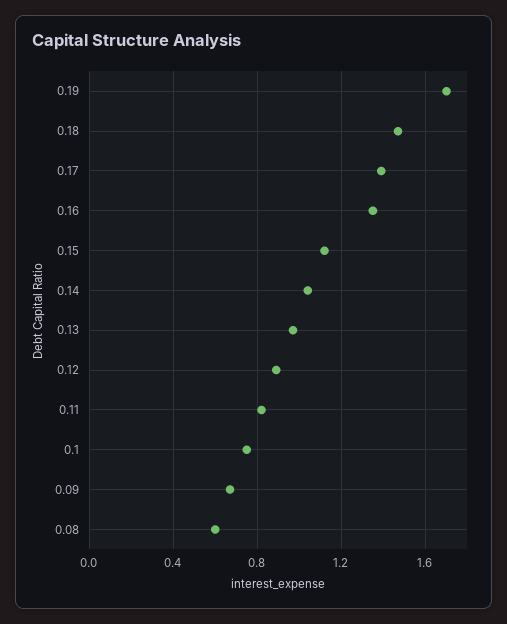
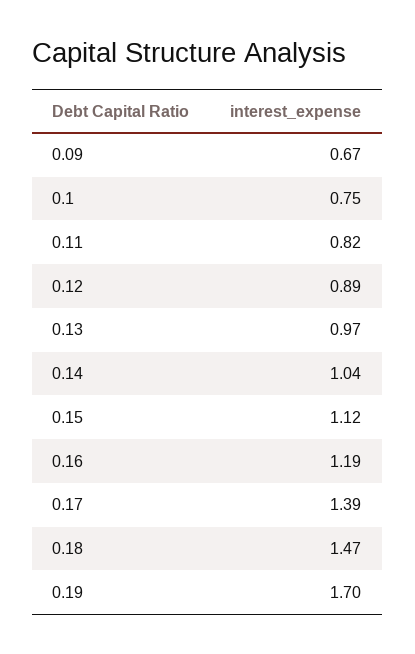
0.16: 1.35 -> 1.19
0.08: 0.6 -> none

